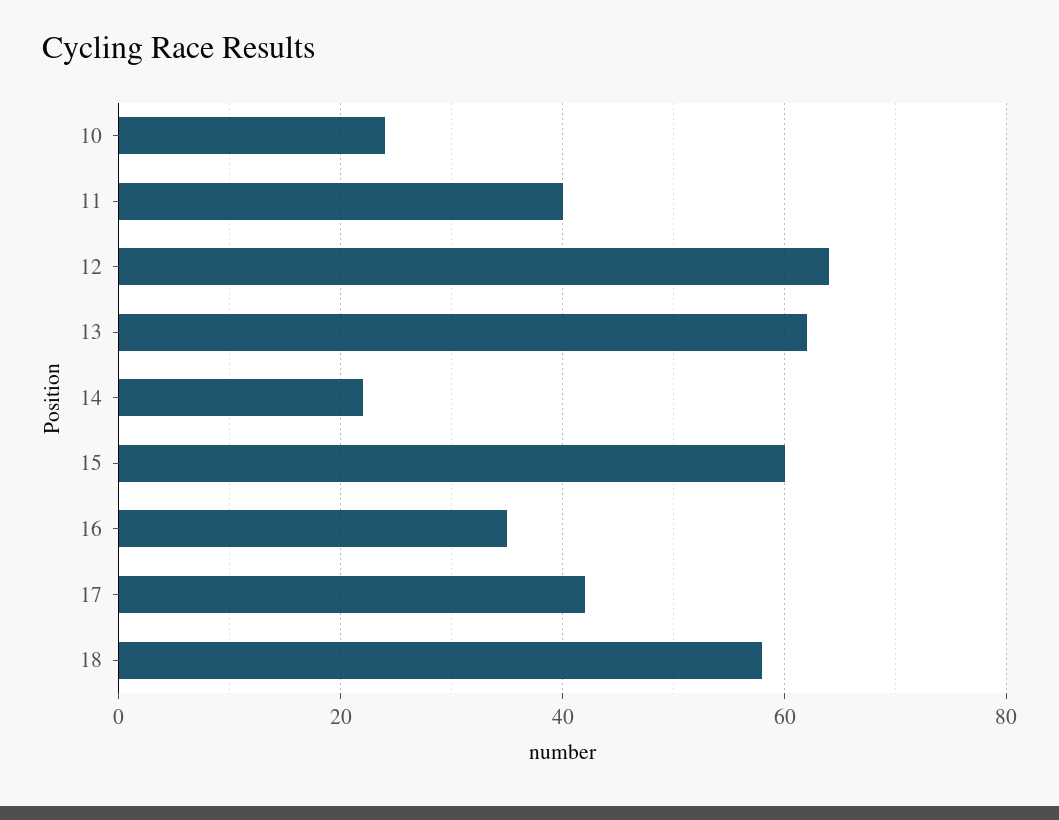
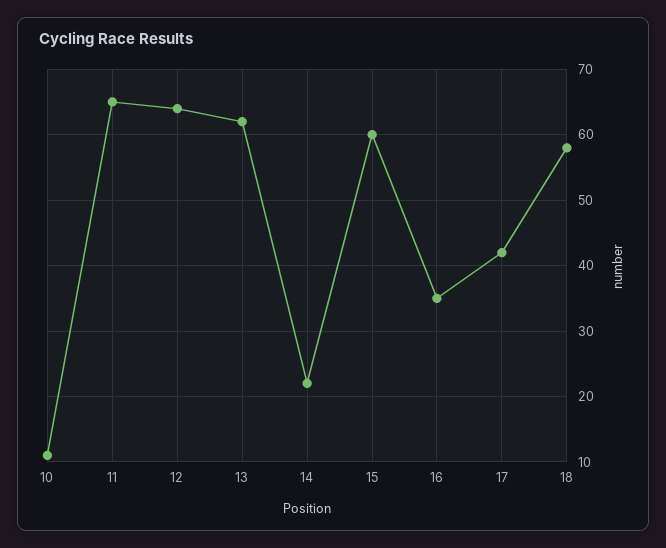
10: 25 -> 11
11: 40 -> 65

